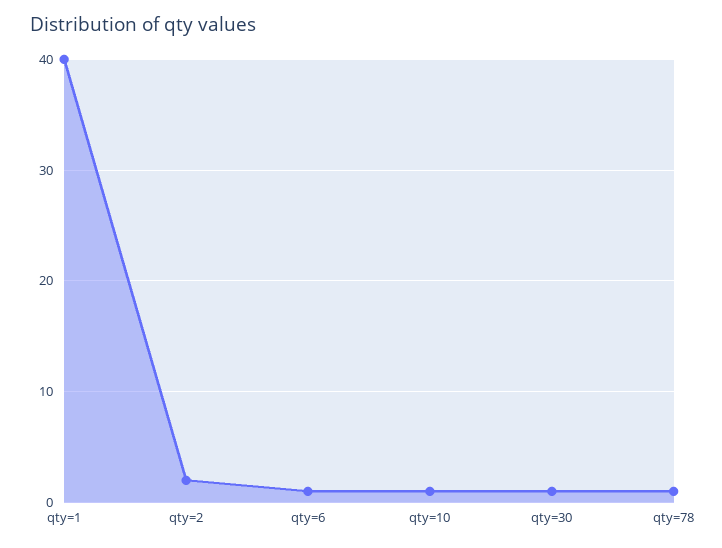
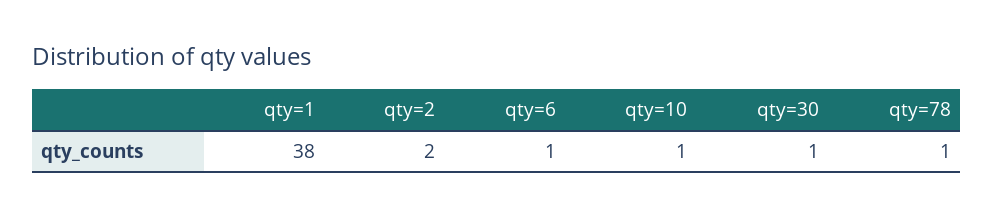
qty=1: 40 -> 38

